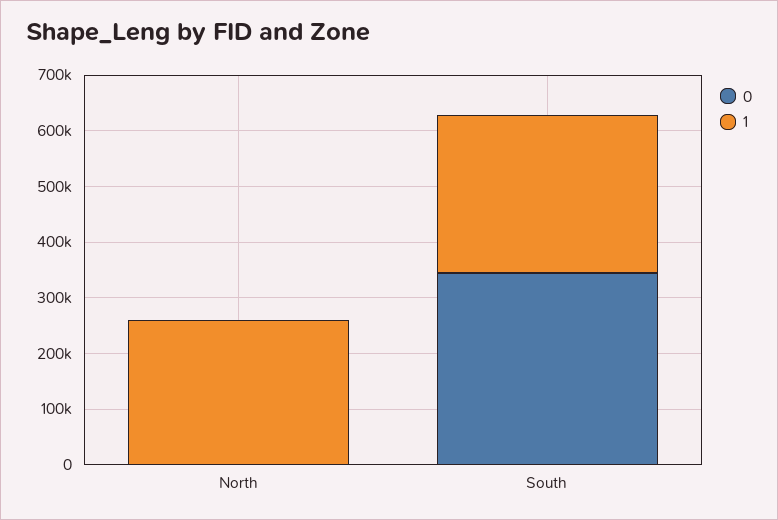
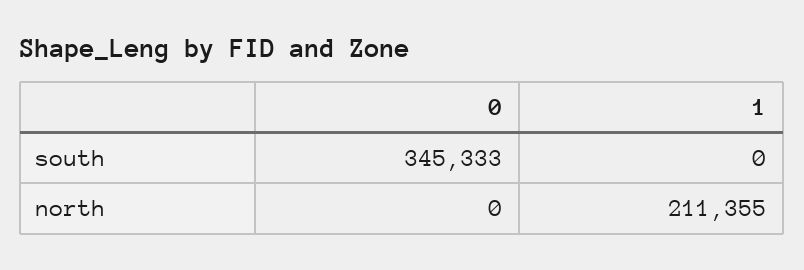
1, North: 260000 -> 211355
1, South: 280000 -> 0

